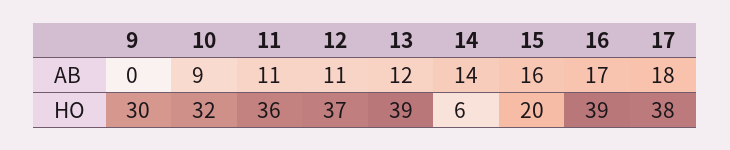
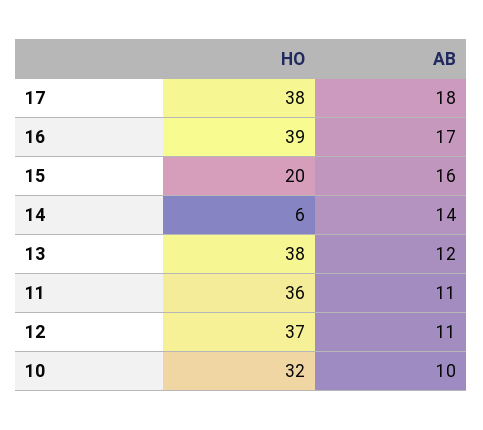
9, AB: 0 -> none
10, AB: 9 -> 10
9, HO: 30 -> none
13, HO: 39 -> 38

